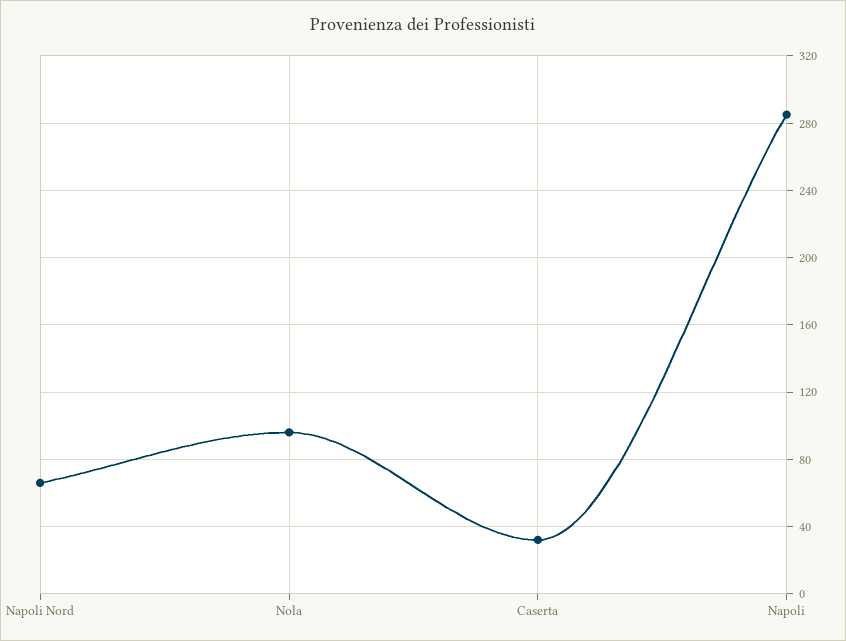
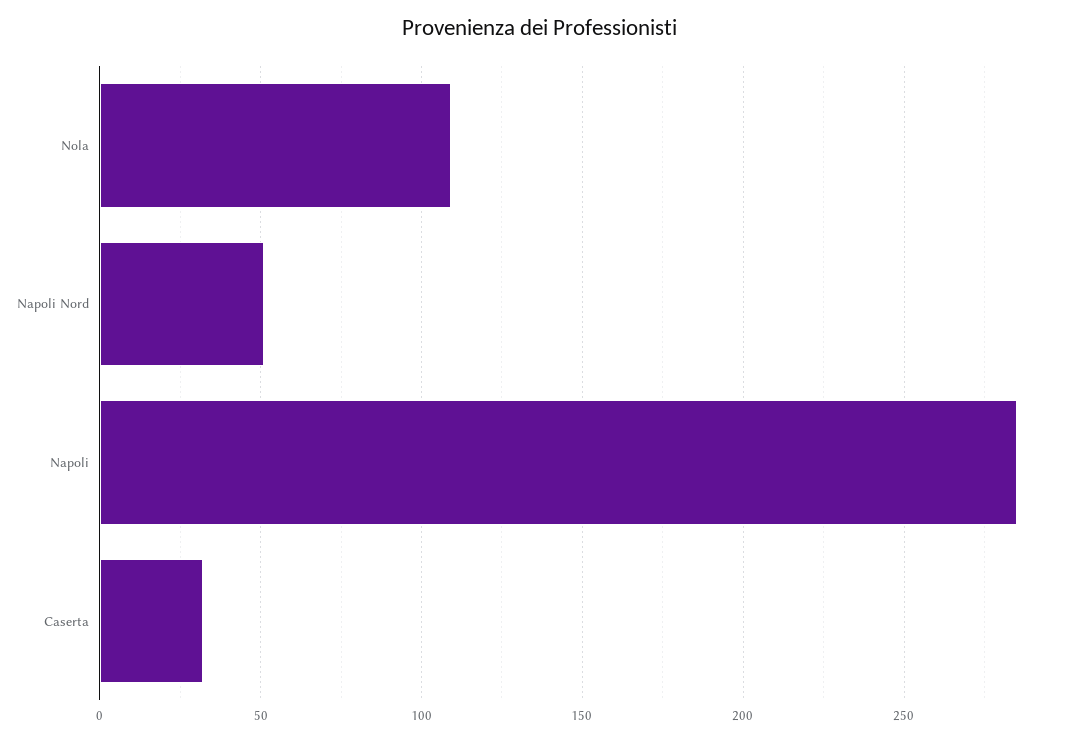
Napoli Nord: 65 -> 50
Nola: 95 -> 110

